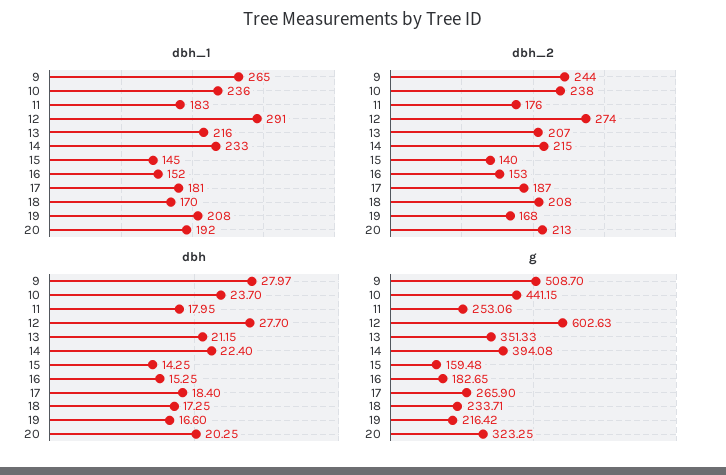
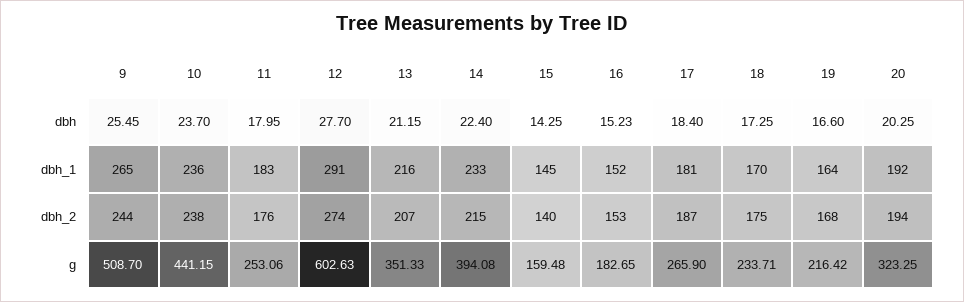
dbh_1, 19: 208 -> 164
dbh_2, 18: 208 -> 175
dbh_2, 20: 213 -> 194
dbh, 9: 27.97 -> 25.45
dbh, 16: 15.25 -> 15.23

